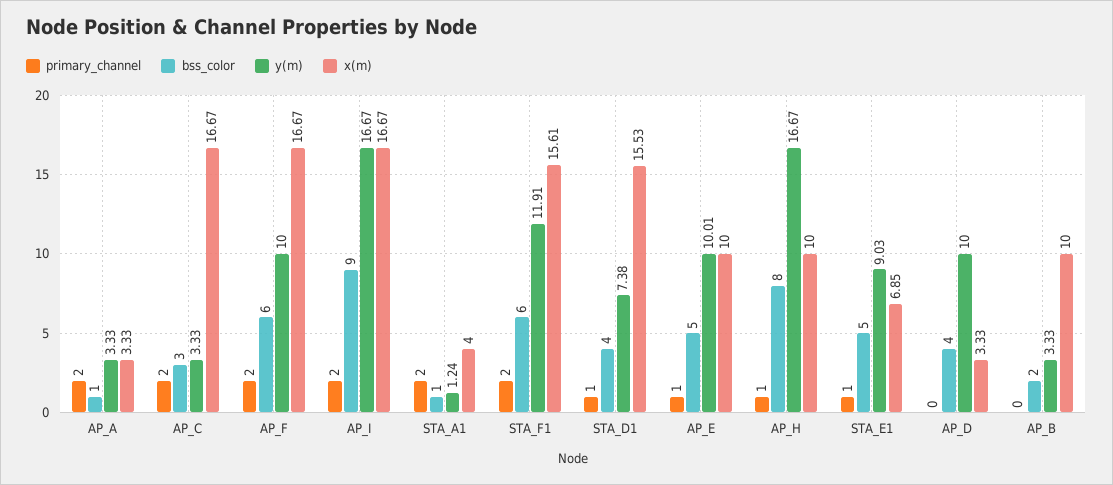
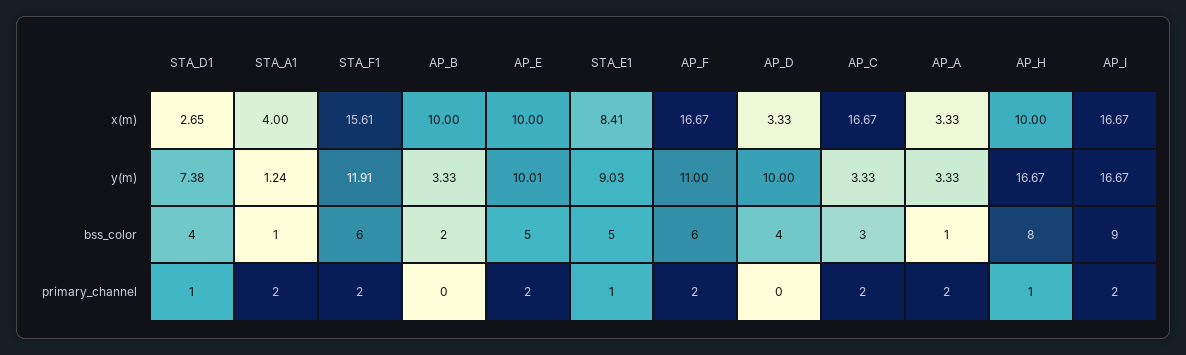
y(m), AP_F: 10 -> 11
x(m), STA_D1: 15.53 -> 2.65
primary_channel, AP_E: 1 -> 2
x(m), STA_E1: 6.85 -> 8.41

